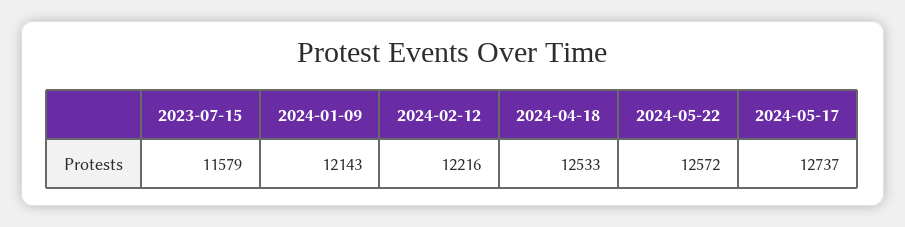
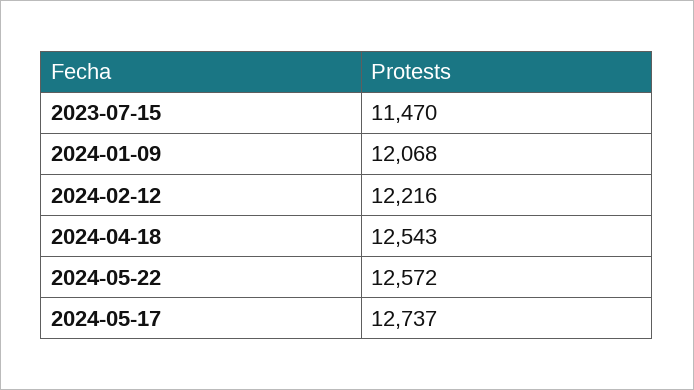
2023-07-15: 11579 -> 11470
2024-01-09: 12143 -> 12068
2024-04-18: 12533 -> 12543

